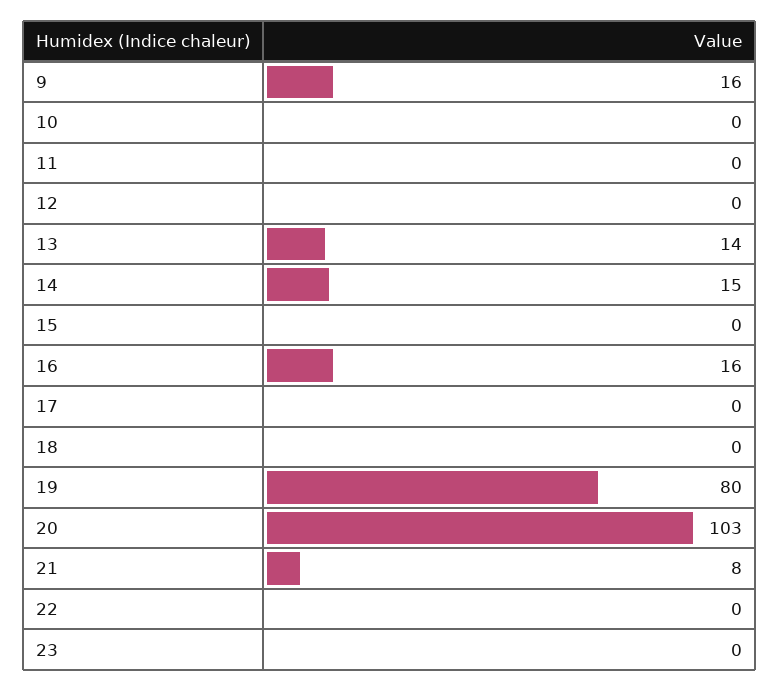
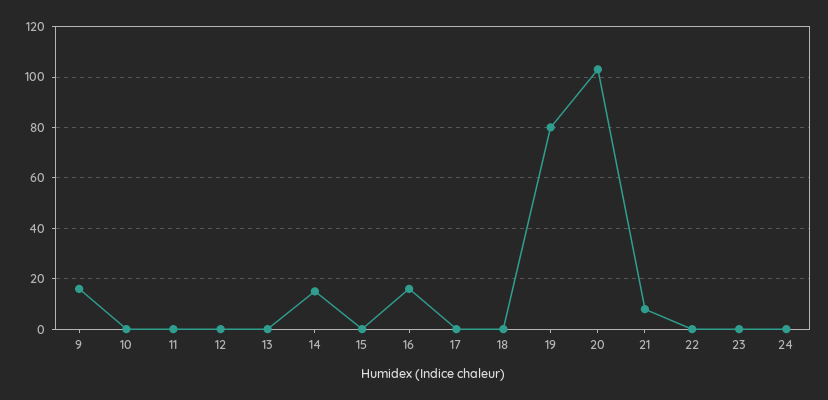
13: 14 -> 0
24: none -> 0

